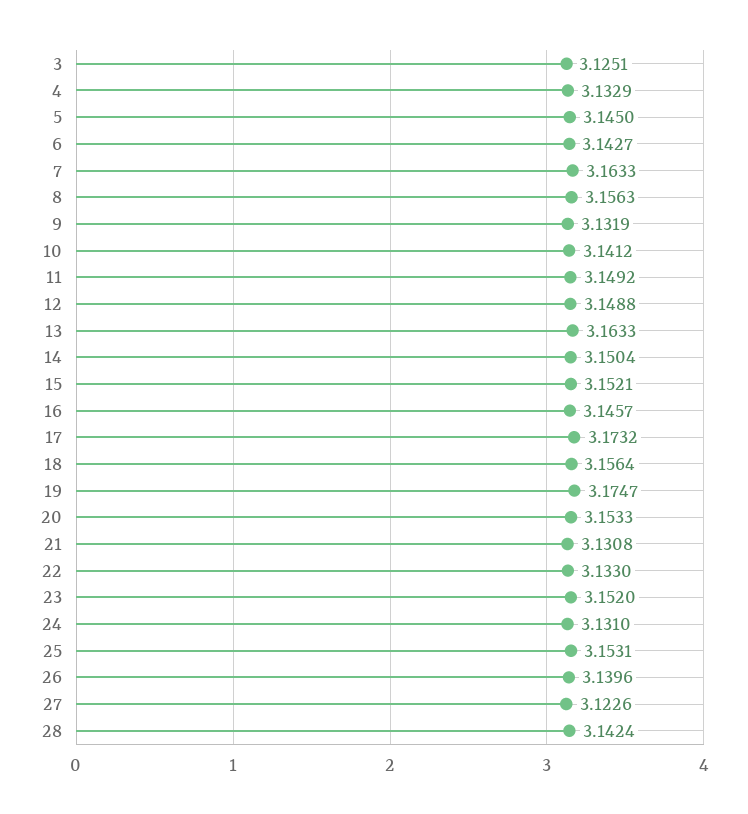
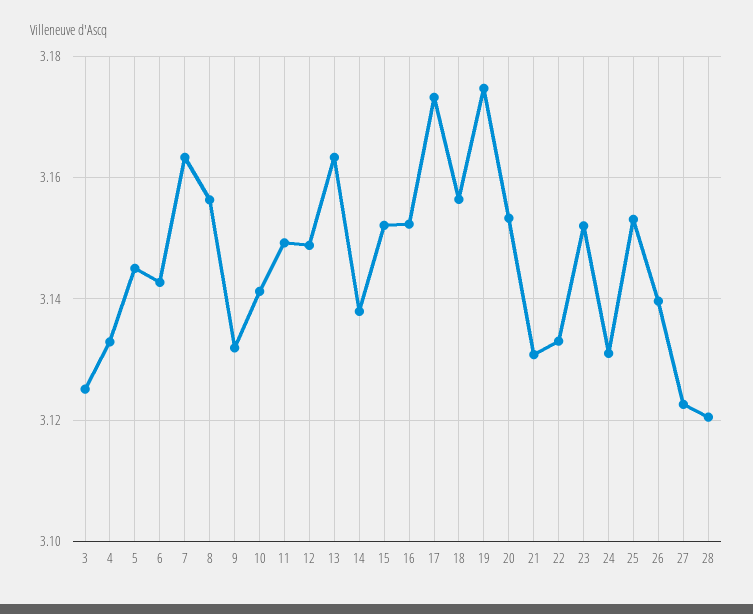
14: 3.1504 -> 3.138
16: 3.1457 -> 3.152
28: 3.1424 -> 3.12

